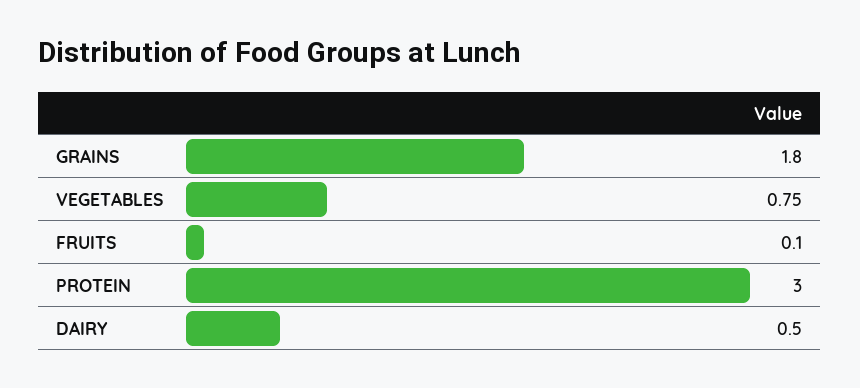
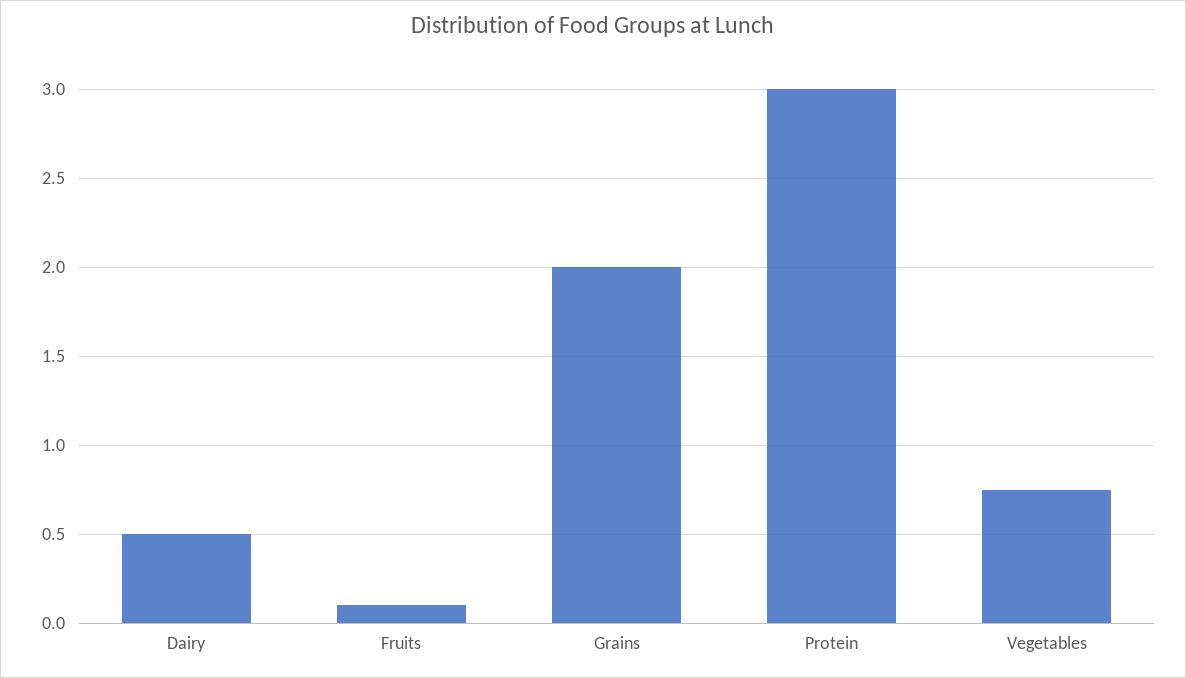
GRAINS: 1.8 -> 2

